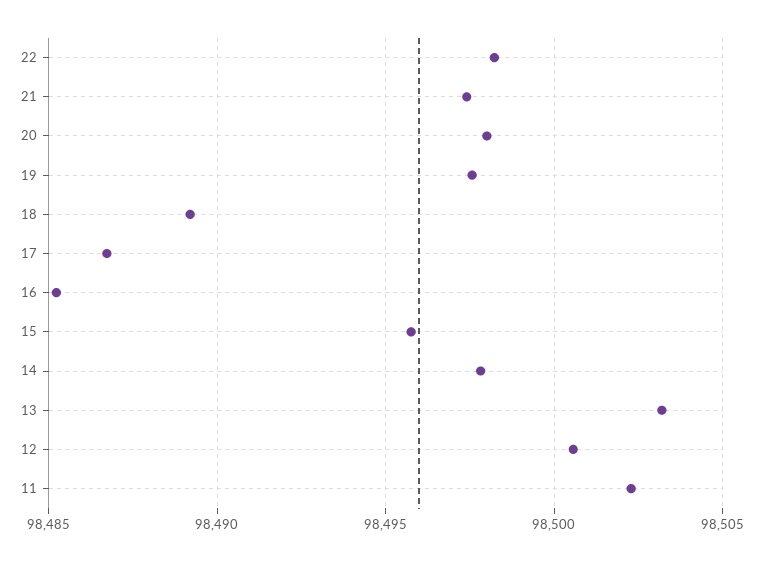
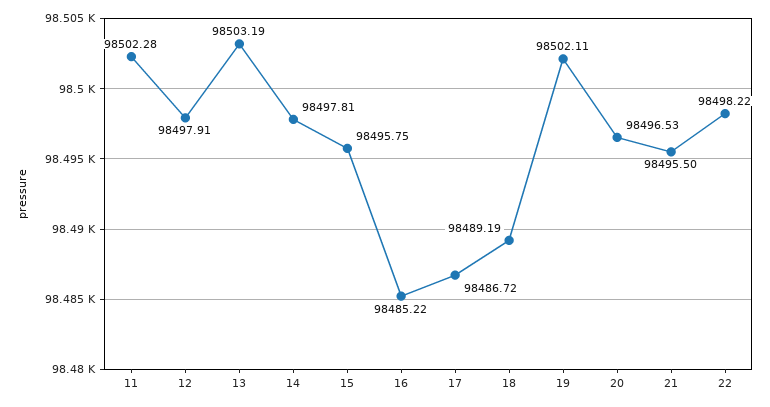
21: 98497.5 -> 98495.5
20: 98498 -> 98496.53
19: 98497.5 -> 98502.11
12: 98500.5 -> 98497.91

